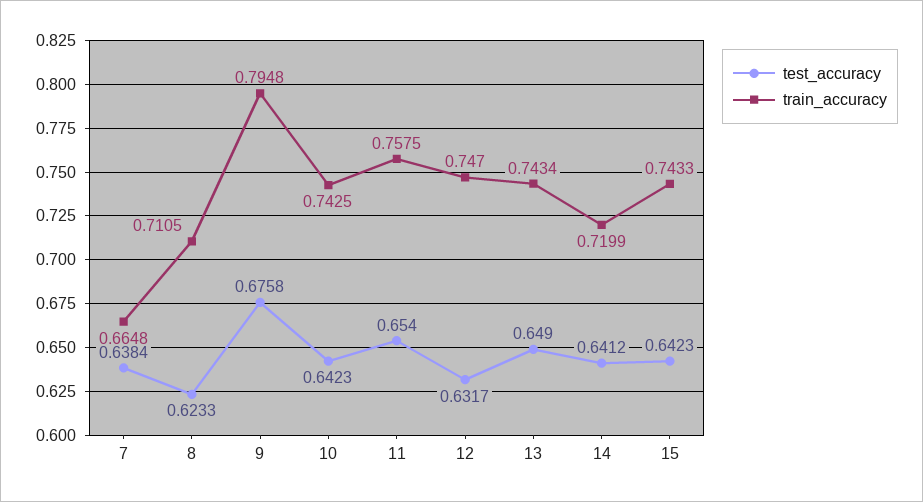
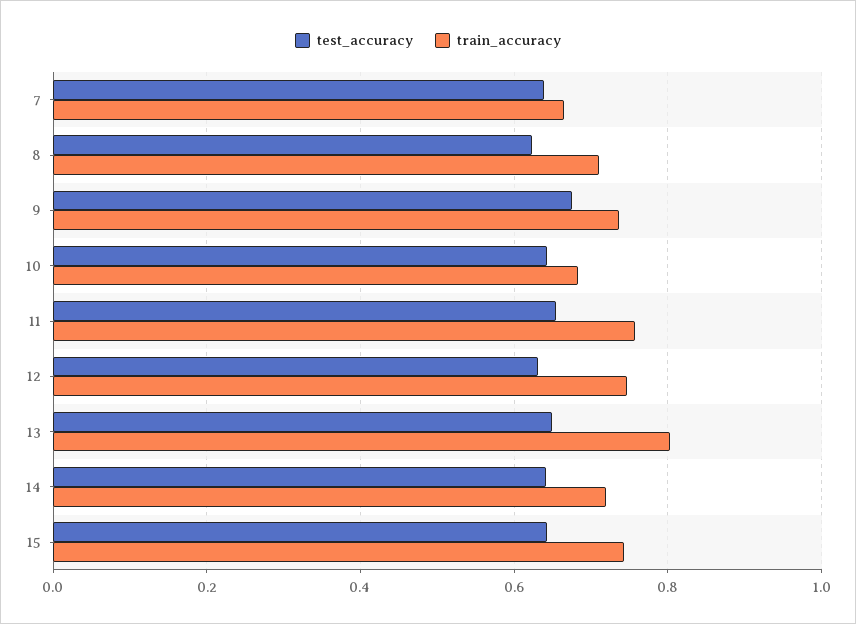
train_accuracy, 9: 0.7948 -> 0.74
train_accuracy, 10: 0.7425 -> 0.68
train_accuracy, 13: 0.7434 -> 0.8

